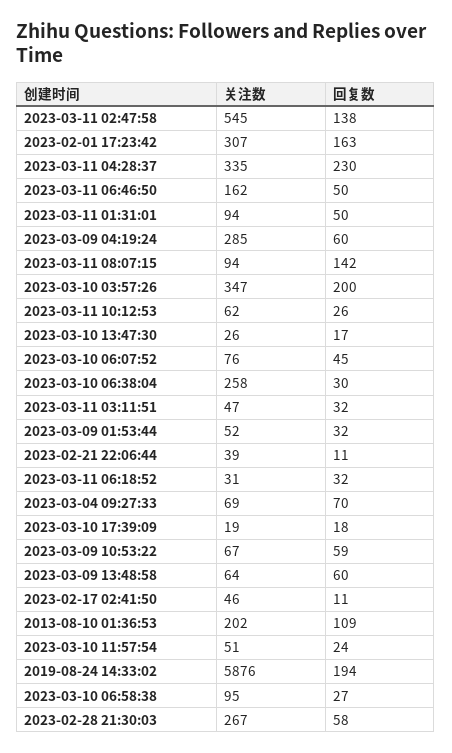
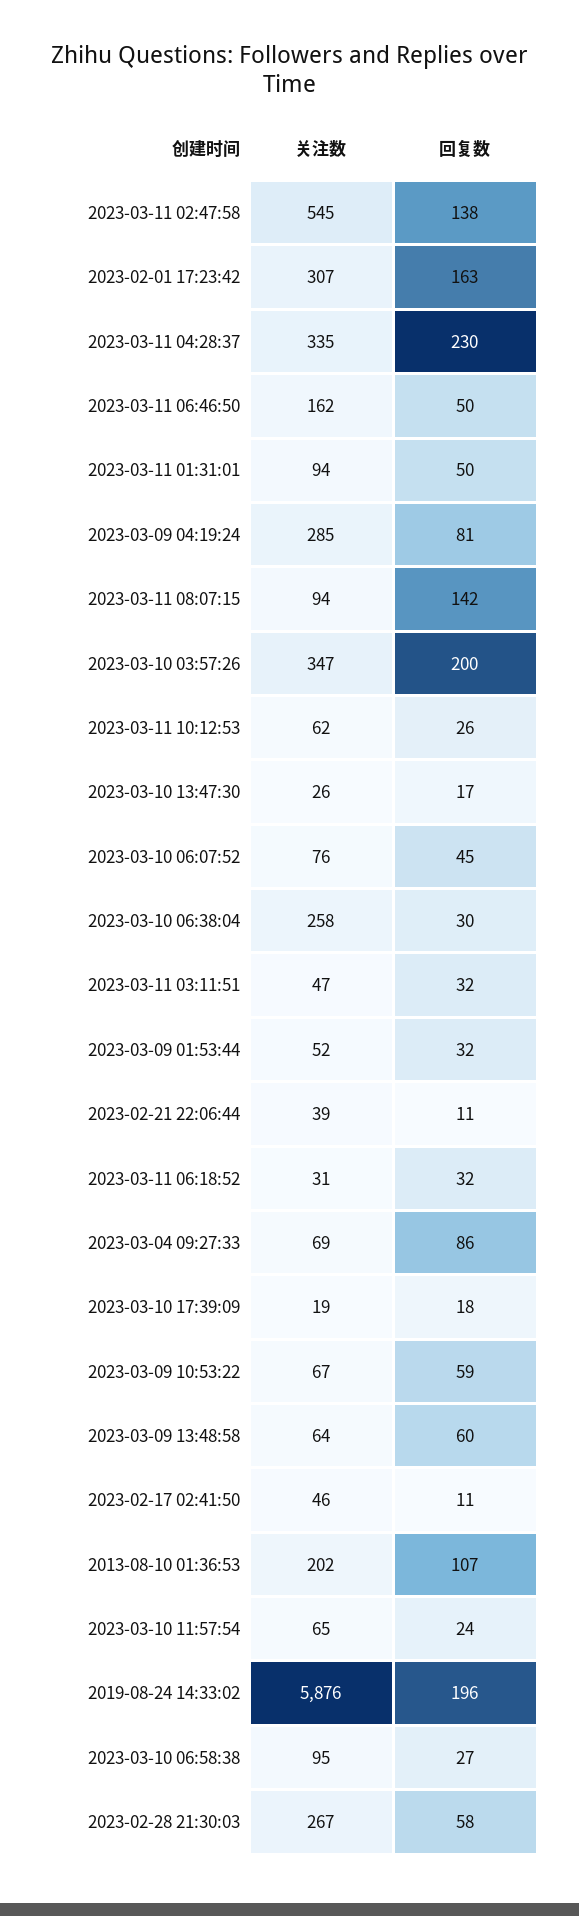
回复数, 2023-03-09 04:19:24: 60 -> 81
回复数, 2023-03-04 09:27:33: 70 -> 86
回复数, 2013-08-10 01:36:53: 109 -> 107
关注数, 2023-03-10 11:57:54: 51 -> 65
回复数, 2019-08-24 14:33:02: 194 -> 196

